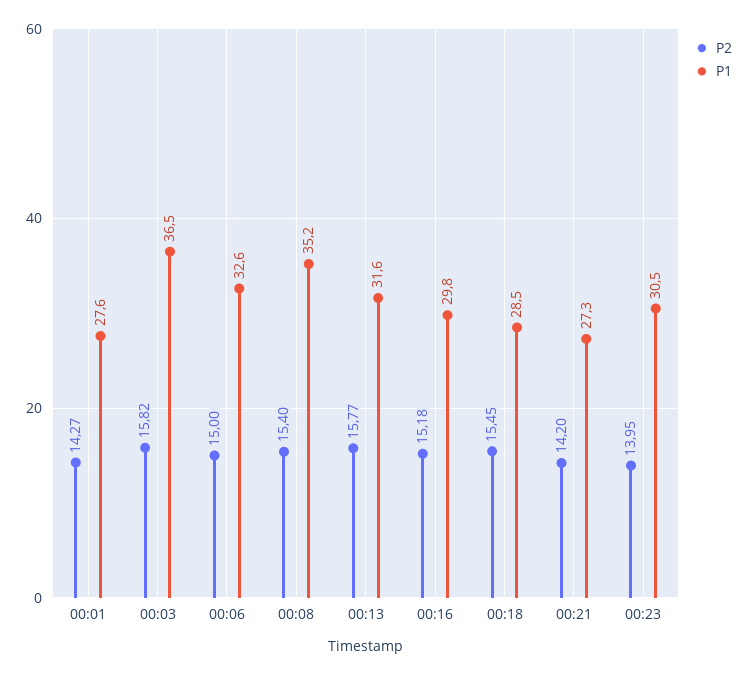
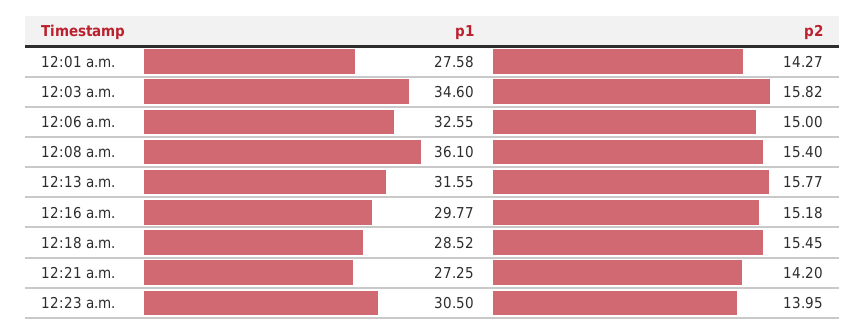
P1, 00:03: 36.5 -> 34.6
P1, 00:08: 35.2 -> 36.1

